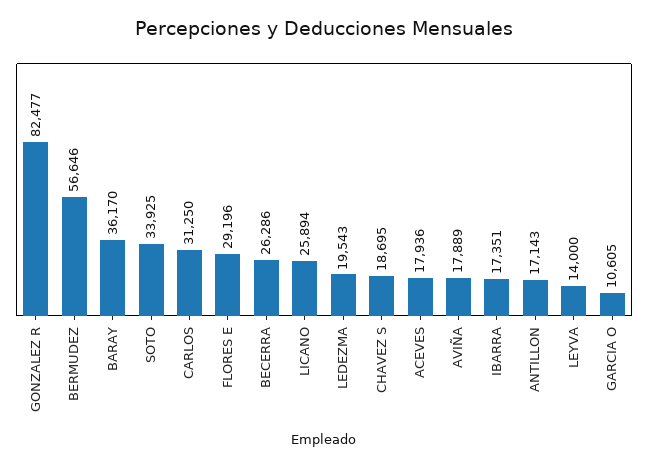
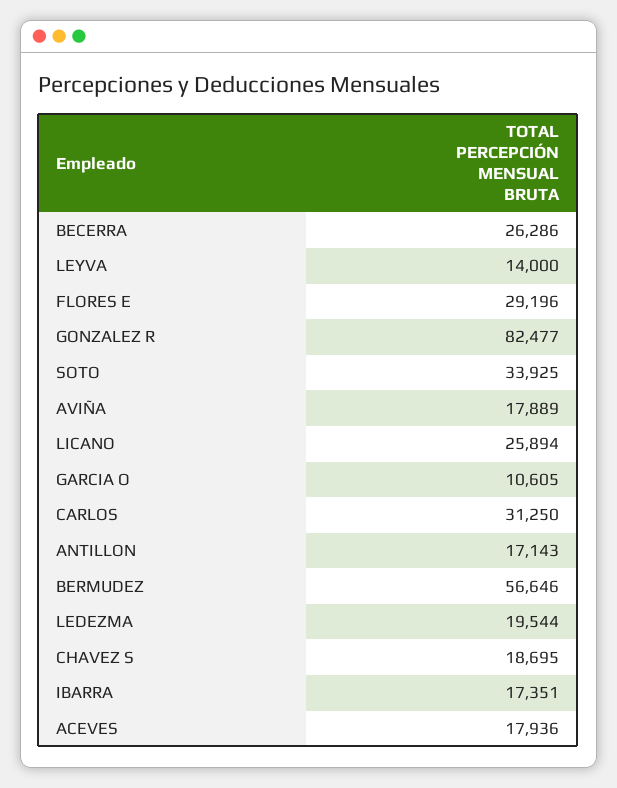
BARAY: 36170 -> none
LEDEZMA: 19543 -> 19544

